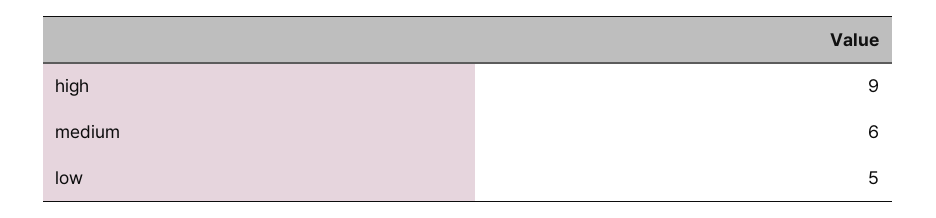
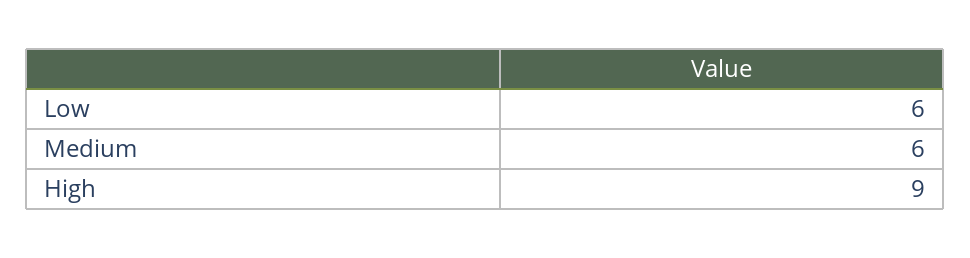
low: 5 -> 6

